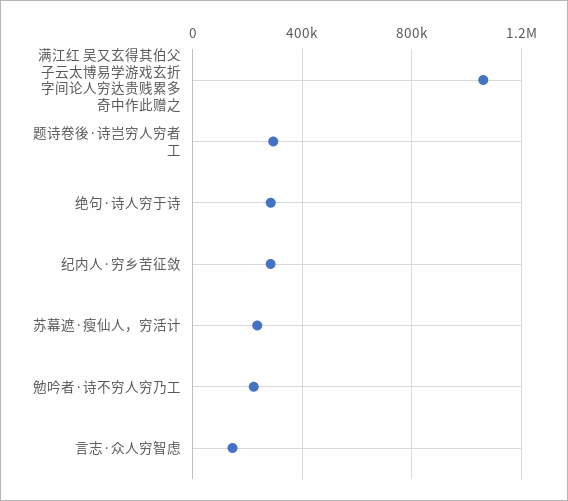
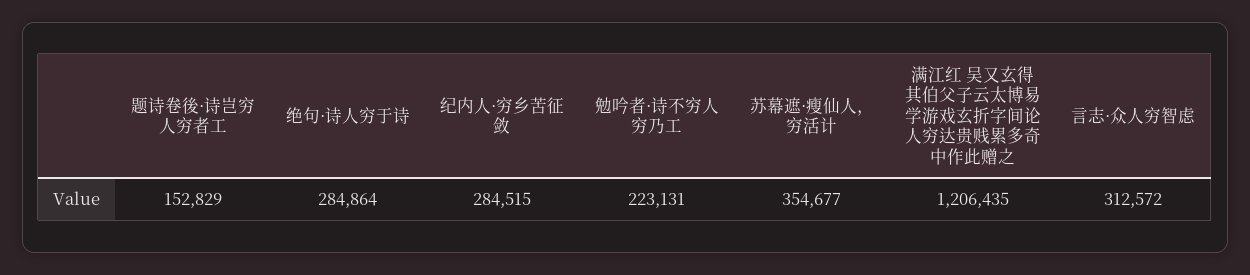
满江红 吴又玄得其伯父子云太博易学游戏玄折字间论人穷达贵贱累多奇中作此赠之: 1050000 -> 1206435
题诗卷後·诗岂穷人穷者工: 300000 -> 152829
苏幕遮·瘦仙人，穷活计: 250000 -> 354677
言志·众人穷智虑: 150000 -> 312572

